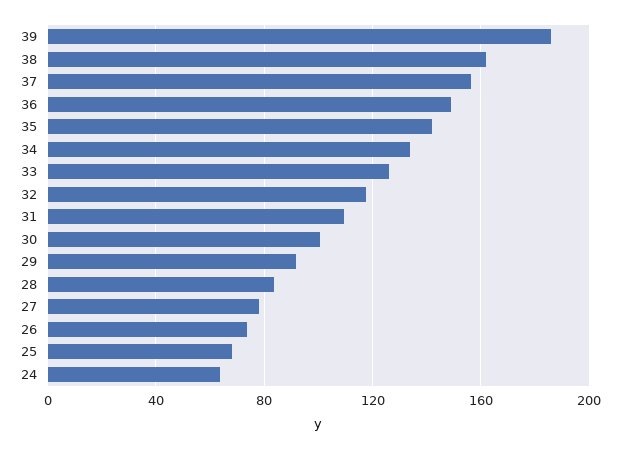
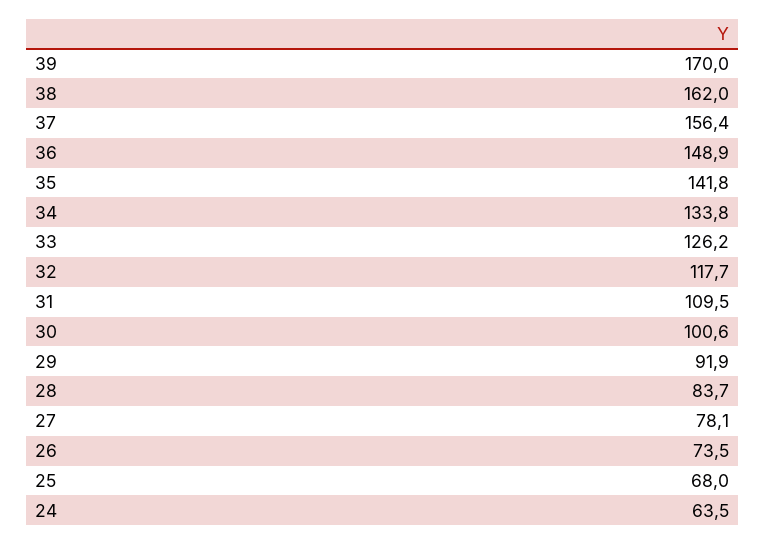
39: 185 -> 170

